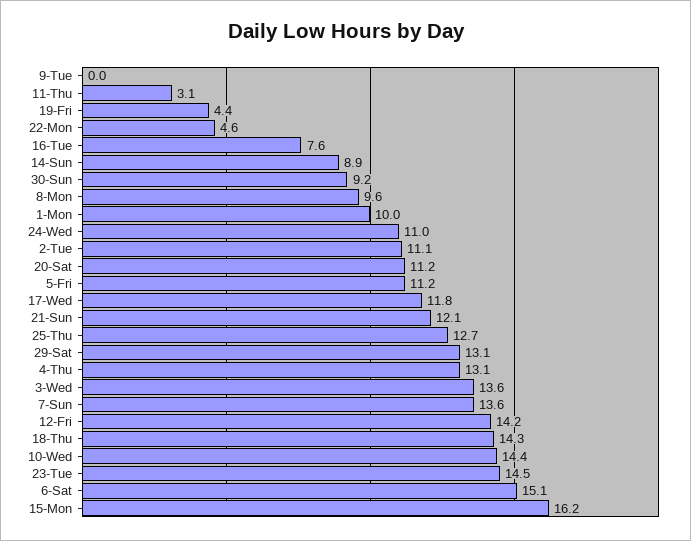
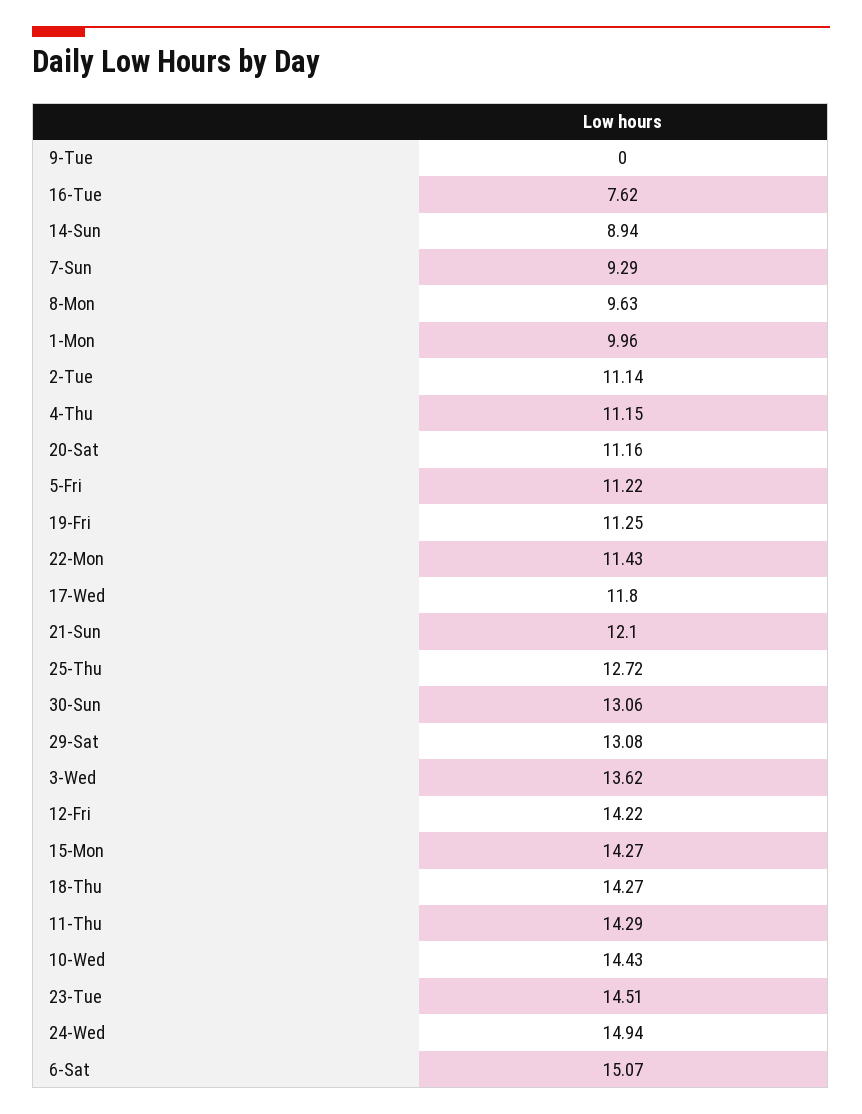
11-Thu: 3.1 -> 14.29
19-Fri: 4.4 -> 11.25
22-Mon: 4.6 -> 11.43
30-Sun: 9.2 -> 13.06
24-Wed: 11 -> 14.94
4-Thu: 13.1 -> 11.15
7-Sun: 13.6 -> 9.29
15-Mon: 16.2 -> 14.27

